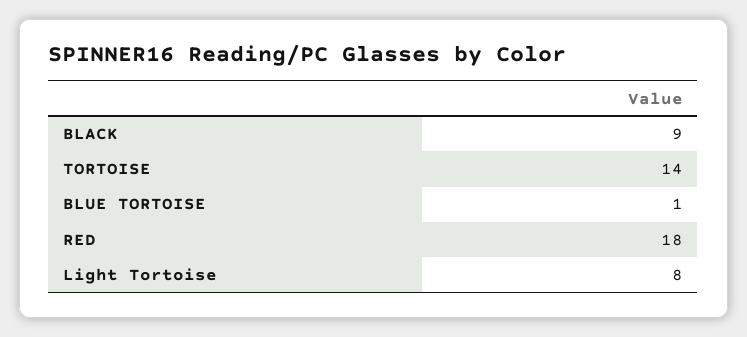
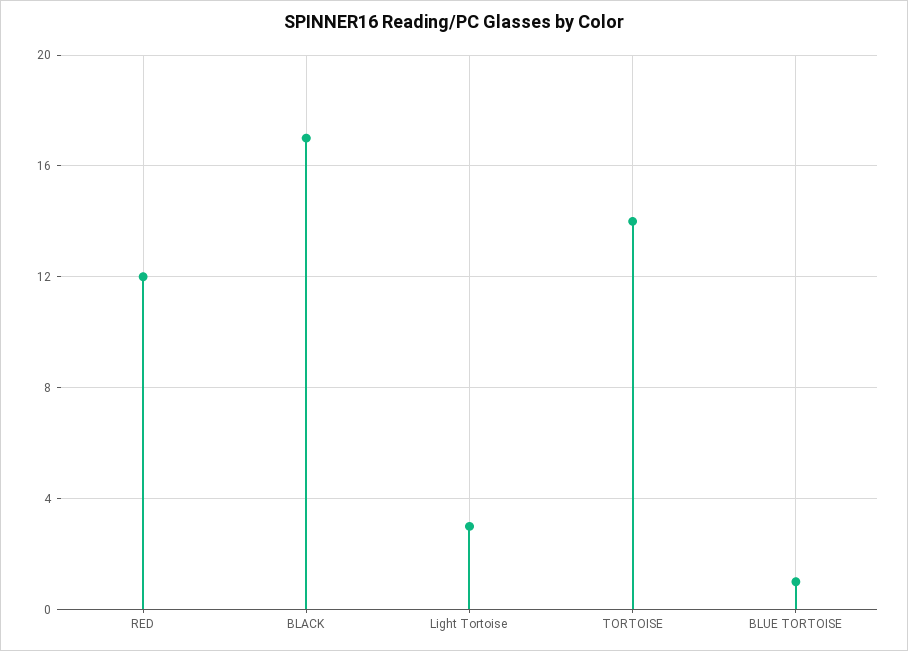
BLACK: 9 -> 17
RED: 18 -> 12
Light Tortoise: 8 -> 3

